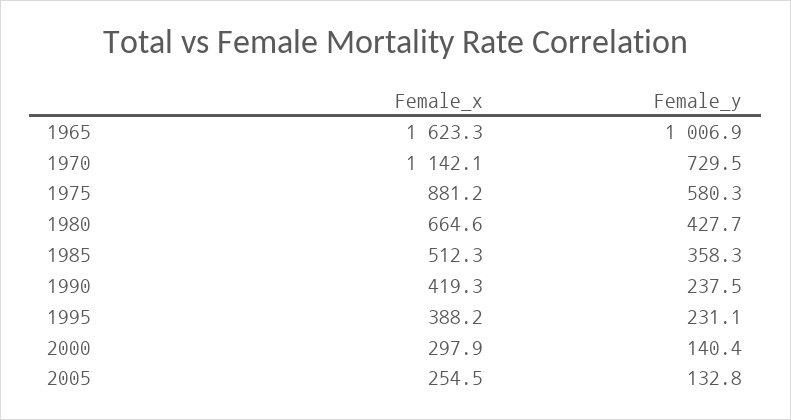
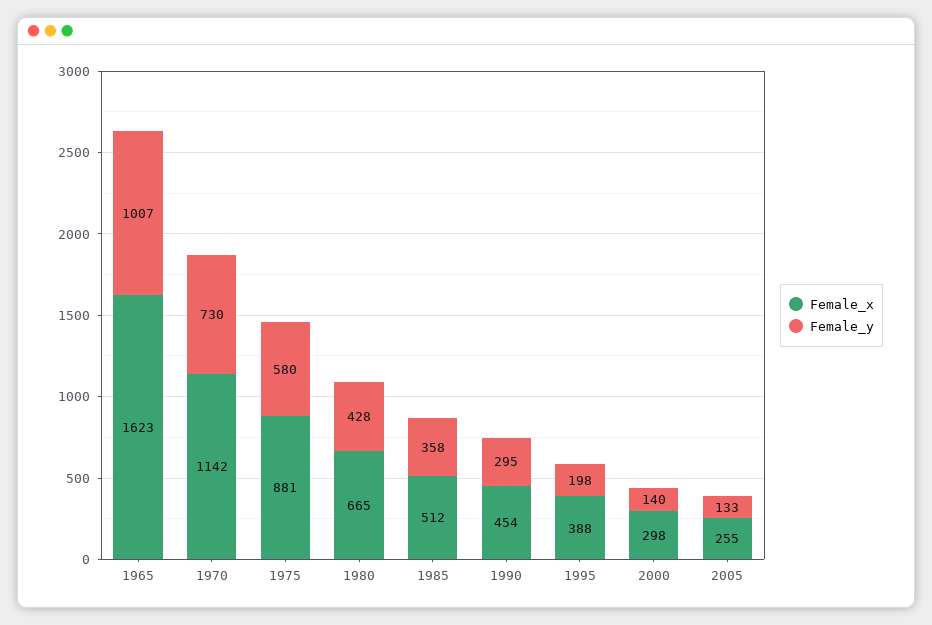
Female_x, 1990: 419.3 -> 454
Female_y, 1990: 237.5 -> 295
Female_y, 1995: 231.1 -> 198

